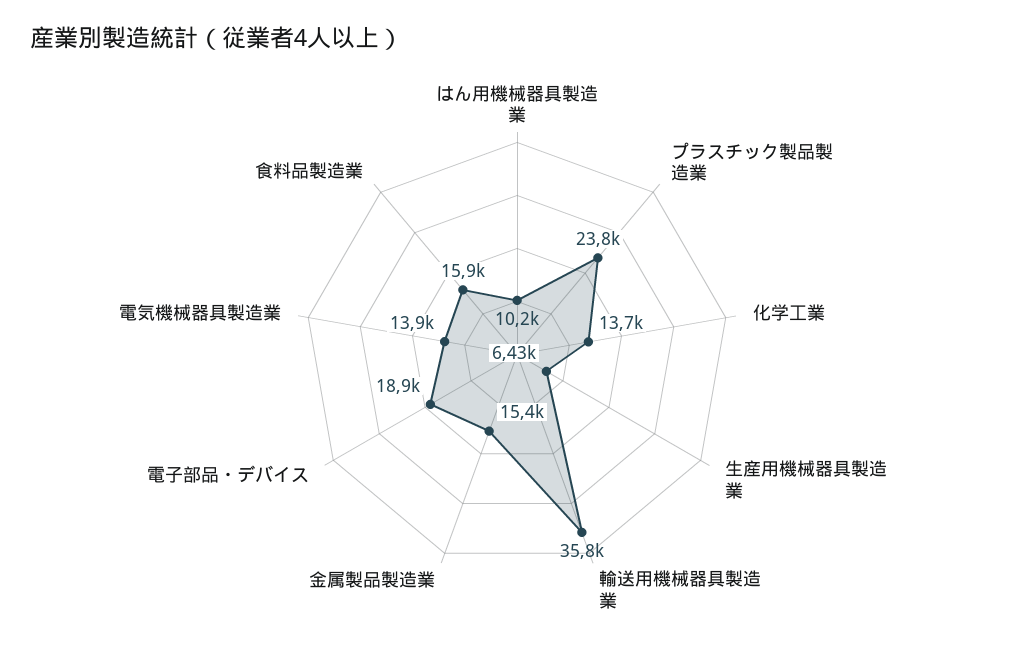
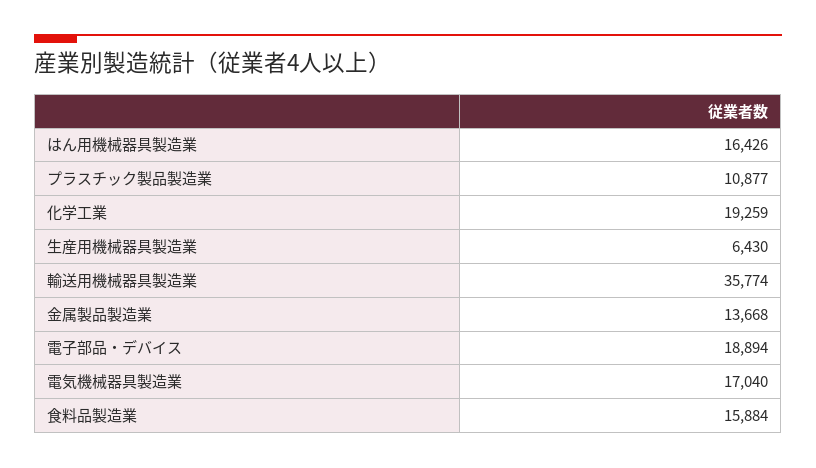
はん用機械器具製造業: 10200 -> 16426
プラスチック製品製造業: 23800 -> 10877
化学工業: 13700 -> 19259
金属製品製造業: 15400 -> 13668
電気機械器具製造業: 13900 -> 17040

